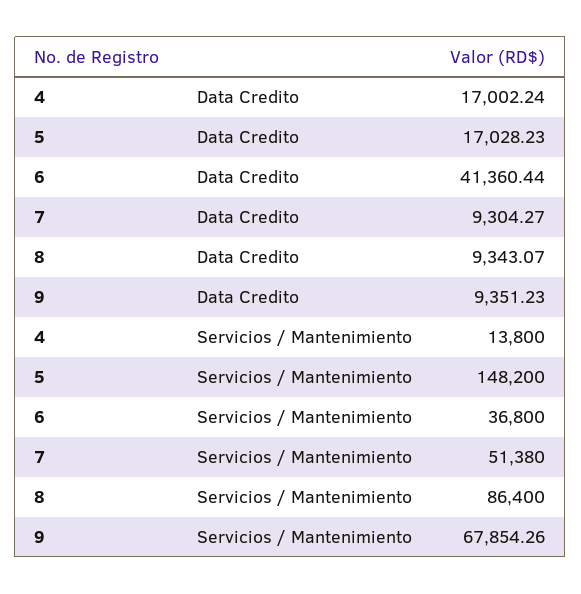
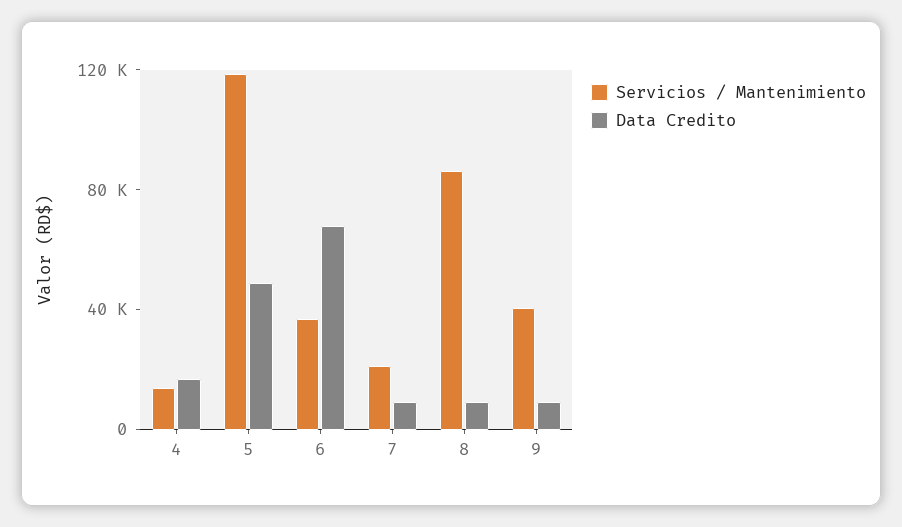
Data Credito, 5: 17028.23 -> 50000
Data Credito, 6: 41360.44 -> 70000
Servicios / Mantenimiento, 5: 148200 -> 120000
Servicios / Mantenimiento, 7: 51380 -> 20000
Servicios / Mantenimiento, 9: 67854.26 -> 40000

